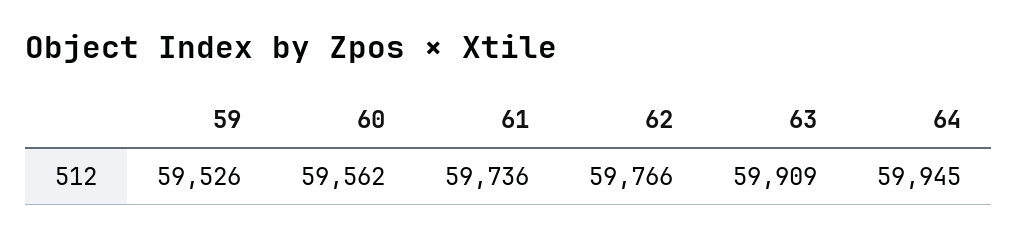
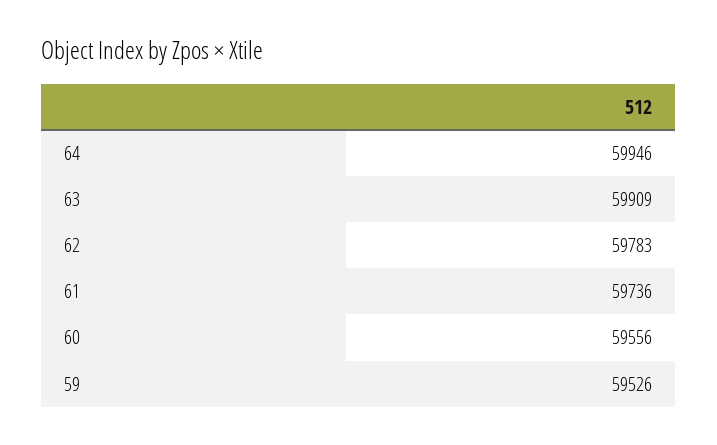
60: 59562 -> 59556
62: 59766 -> 59783
64: 59945 -> 59946

